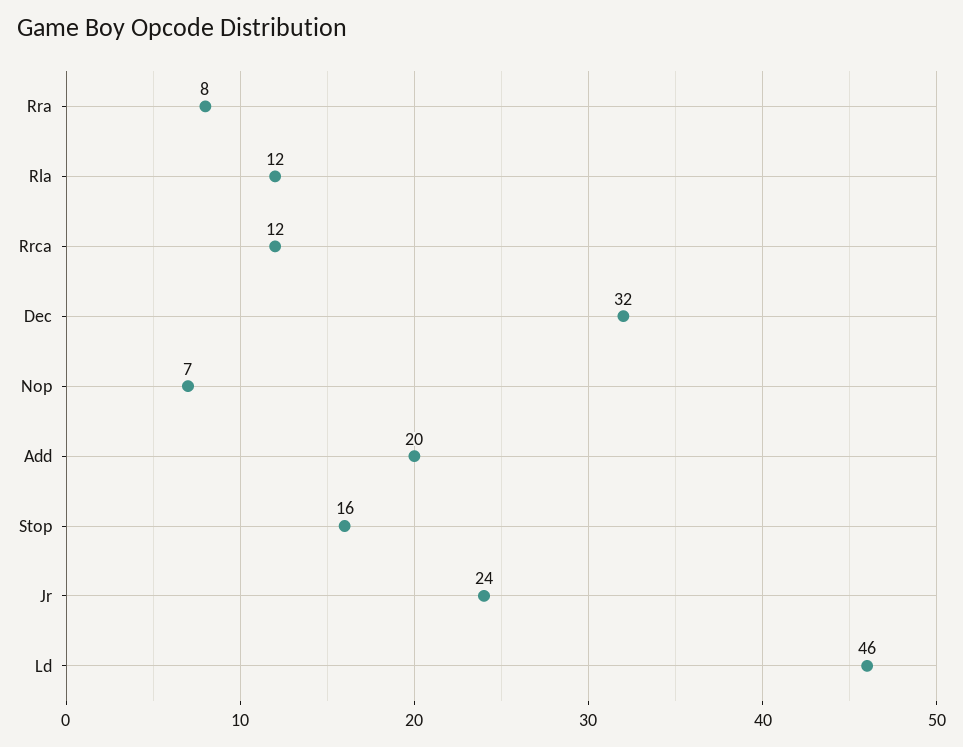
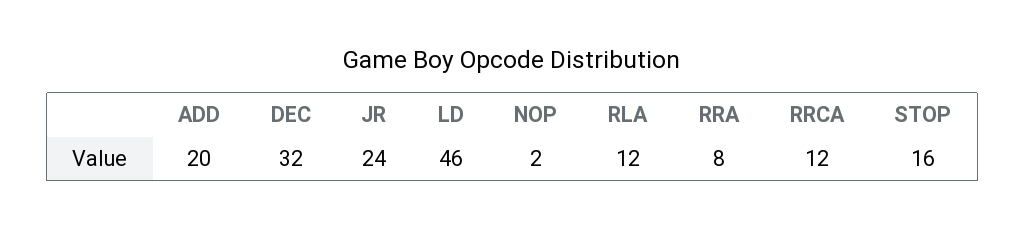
Nop: 7 -> 2

